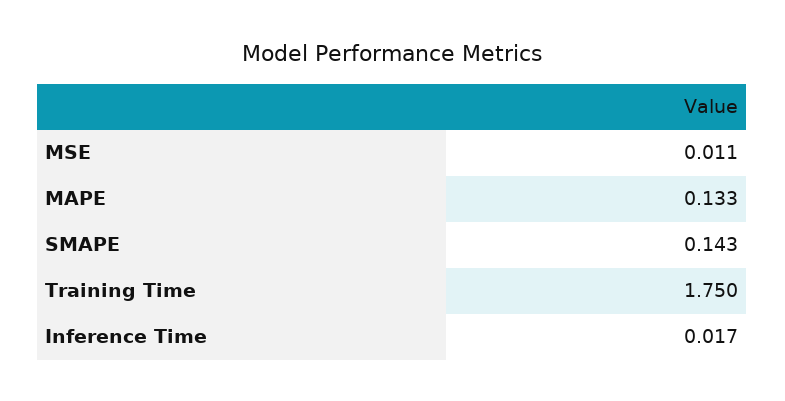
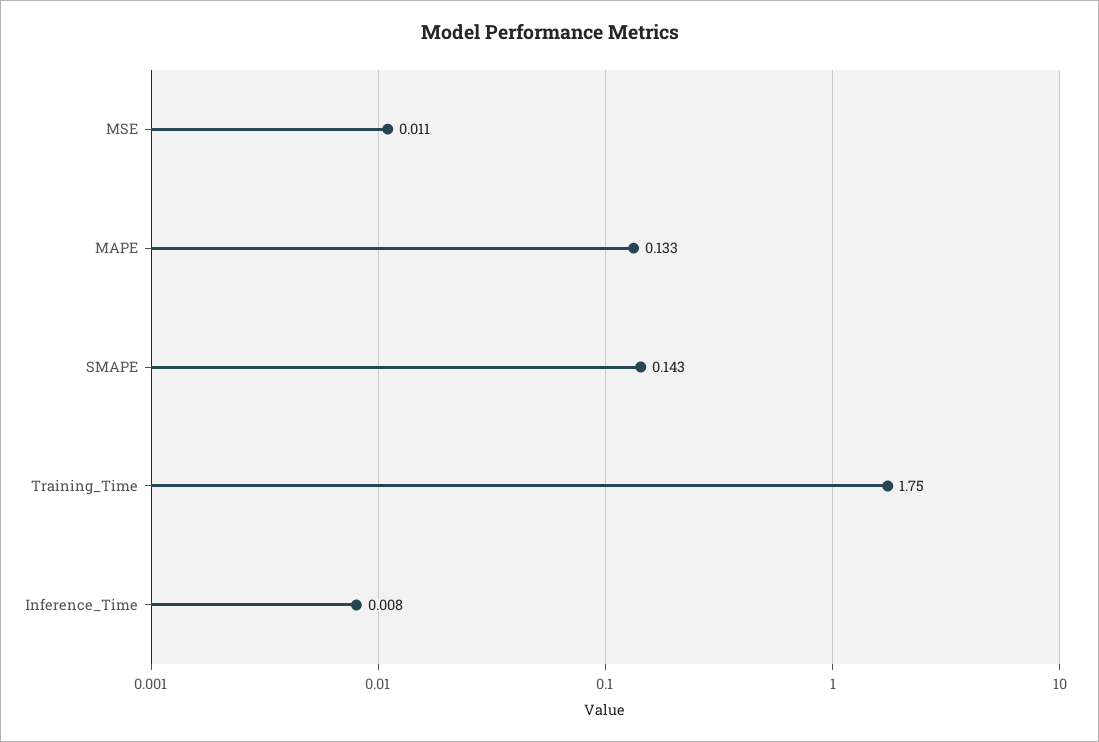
Inference Time: 0.017 -> 0.008

